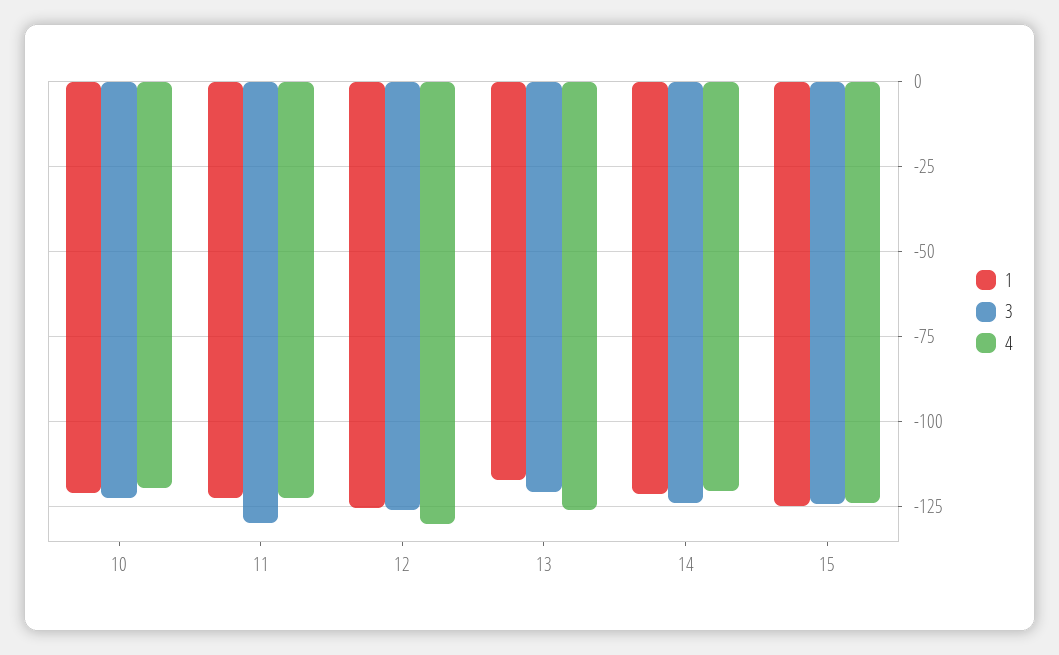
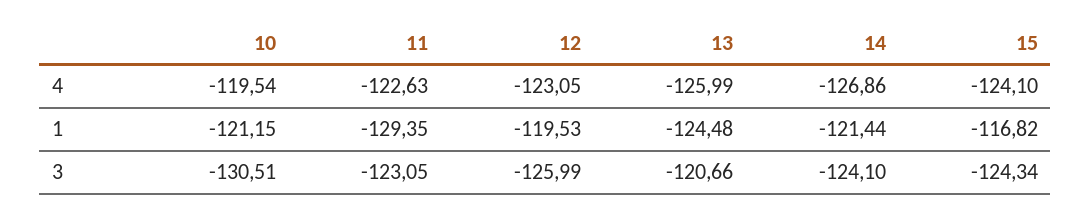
3, 10: -122.5 -> -130.51
1, 11: -122.5 -> -129.35
3, 11: -130 -> -123.05
1, 12: -125 -> -119.53
4, 12: -130 -> -123.05
1, 13: -117.5 -> -124.48
4, 14: -120 -> -126.86
1, 15: -125 -> -116.82

